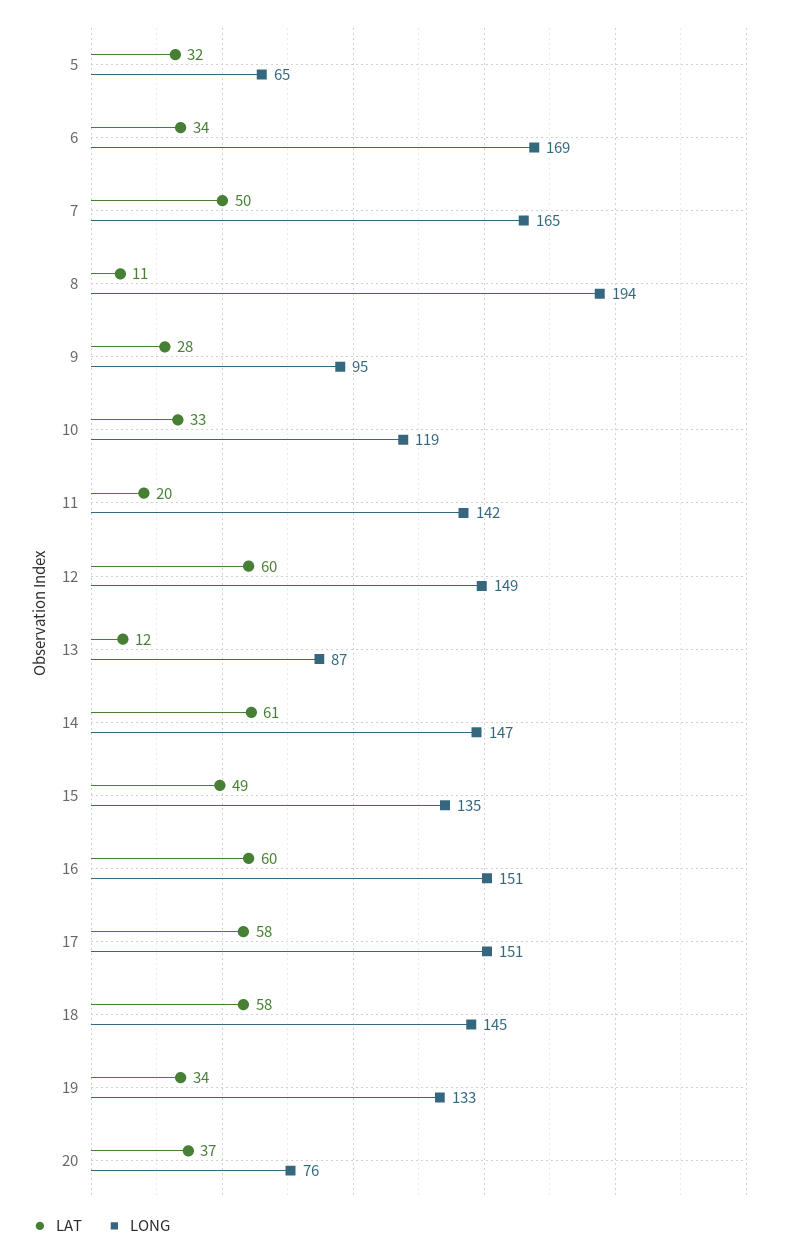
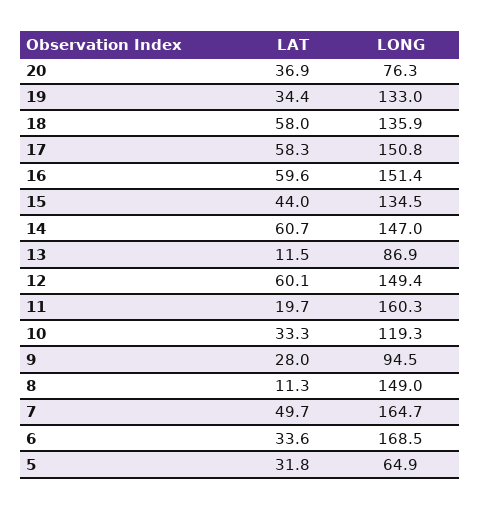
LONG, 8: 194 -> 149
LONG, 11: 142 -> 160.3
LAT, 15: 49 -> 44
LONG, 18: 145 -> 135.9

